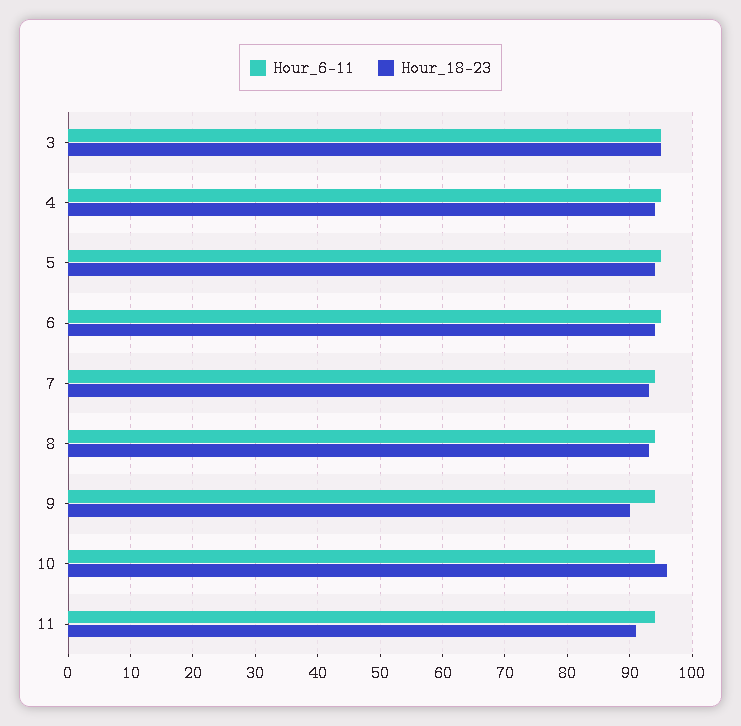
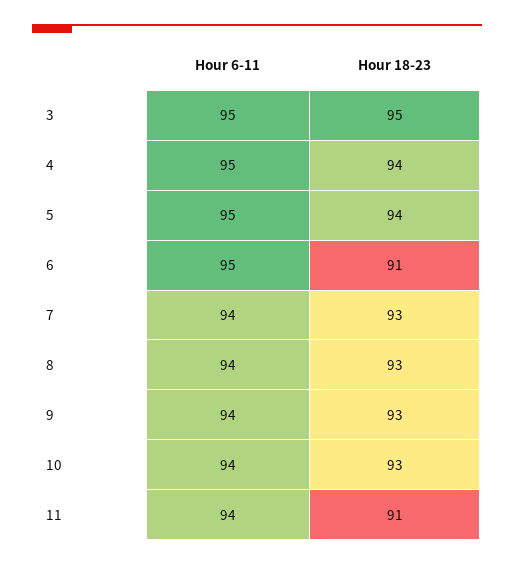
Hour_18-23, 6: 94 -> 91
Hour_18-23, 9: 90 -> 93
Hour_18-23, 10: 96 -> 93

